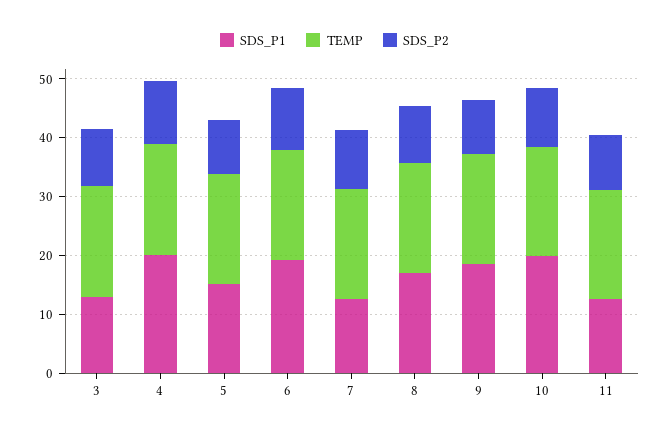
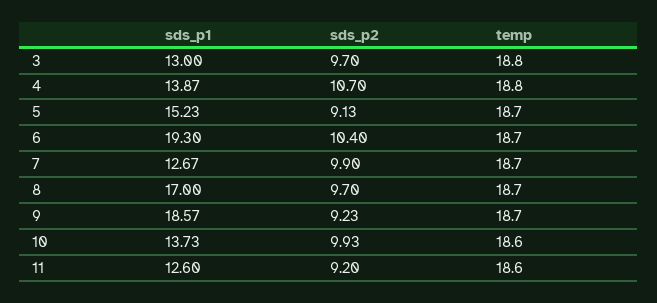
SDS_P1, 4: 20 -> 13.87
SDS_P1, 10: 20 -> 13.73

